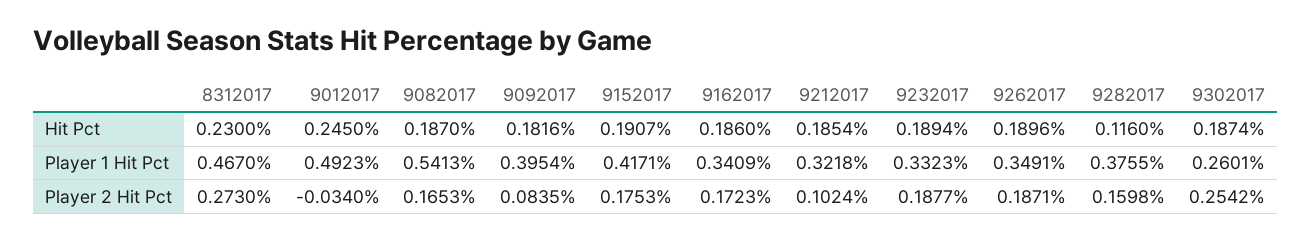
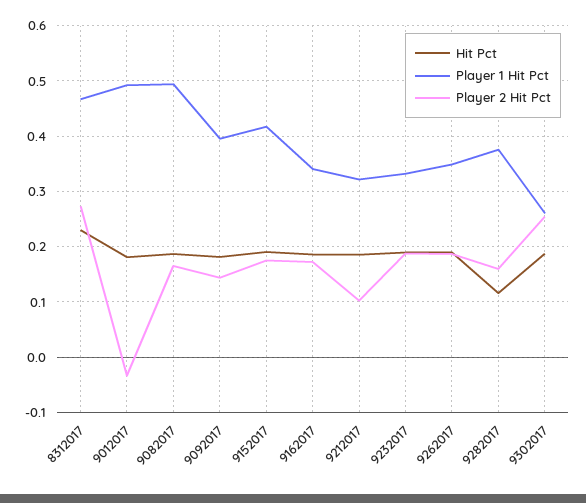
Hit Pct, 9012017: 0.245 -> 0.18
Player 1 Hit Pct, 9082017: 0.5413 -> 0.5
Player 2 Hit Pct, 9092017: 0.0835 -> 0.14

